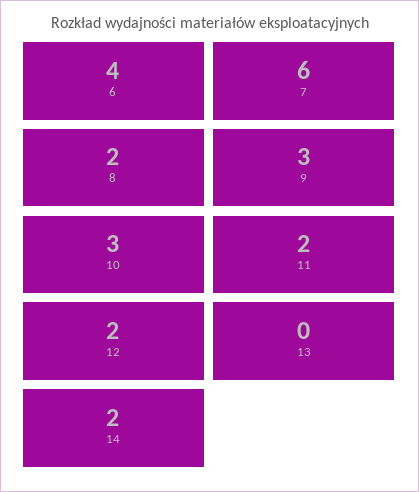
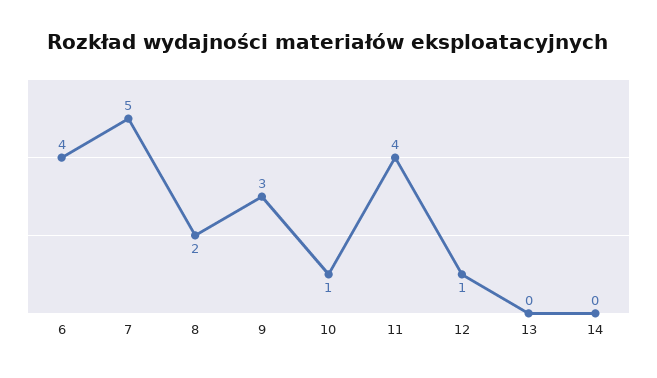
7: 6 -> 5
10: 3 -> 1
11: 2 -> 4
12: 2 -> 1
14: 2 -> 0

